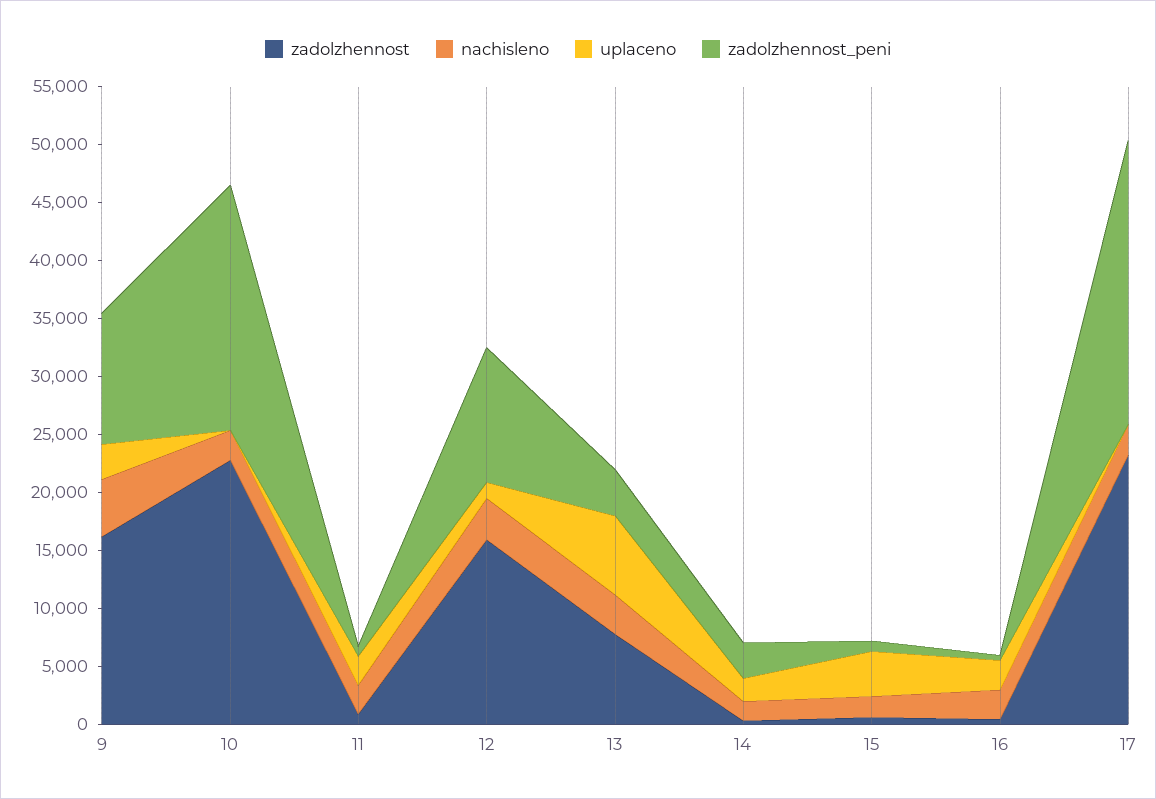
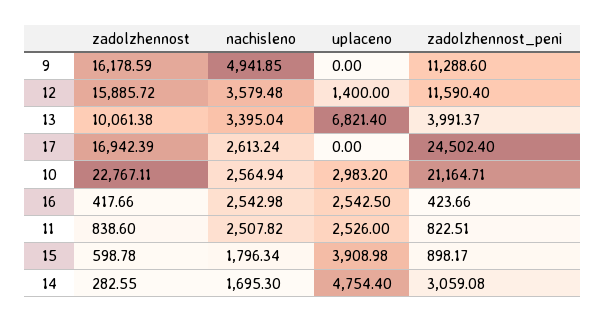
uplaceno, 9: 3000 -> 0
uplaceno, 10: 0 -> 2983.2
zadolzhennost, 13: 8000 -> 10061.38
uplaceno, 14: 2000 -> 4754.4
zadolzhennost, 17: 23000 -> 16942.39

